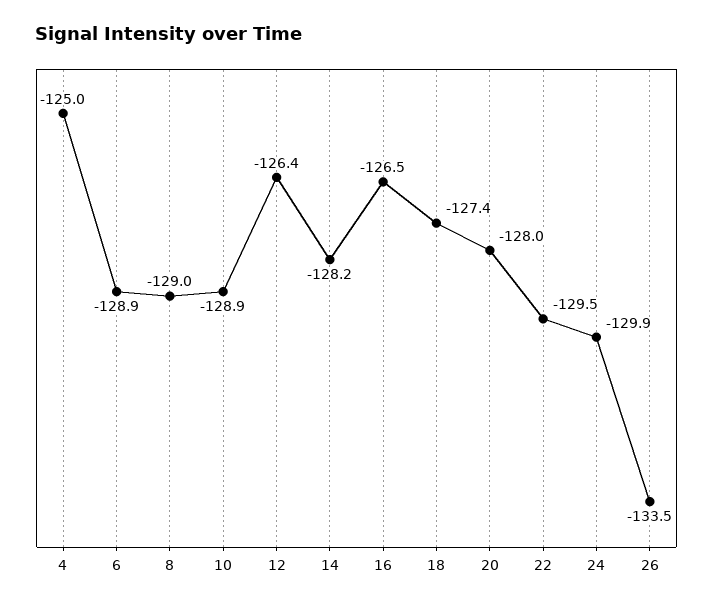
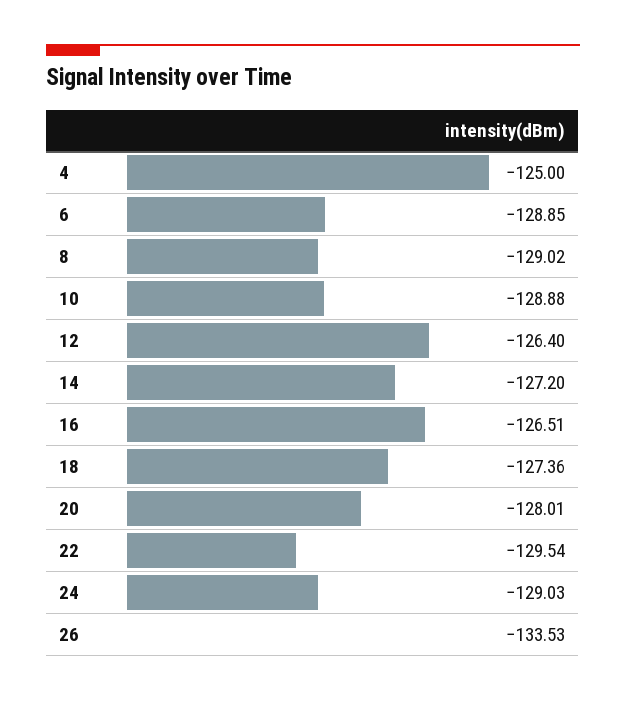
14: -128.2 -> -127.2
24: -129.9 -> -129.03

